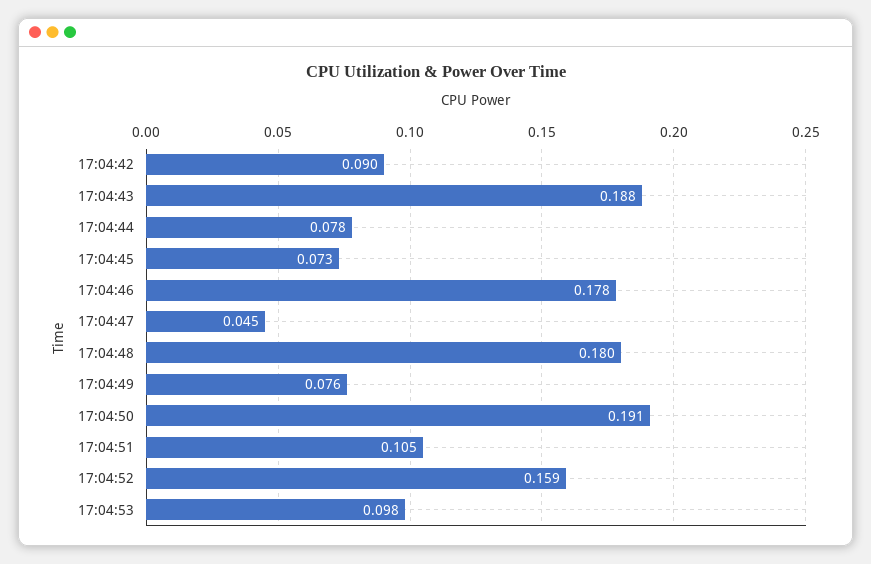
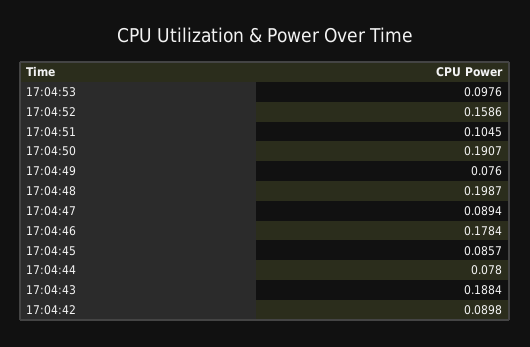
17:04:45: 0.073 -> 0.0857
17:04:47: 0.045 -> 0.0894
17:04:48: 0.18 -> 0.1987

